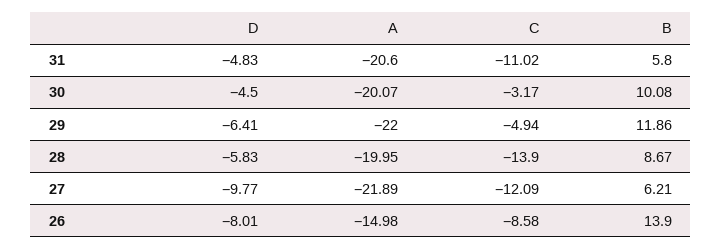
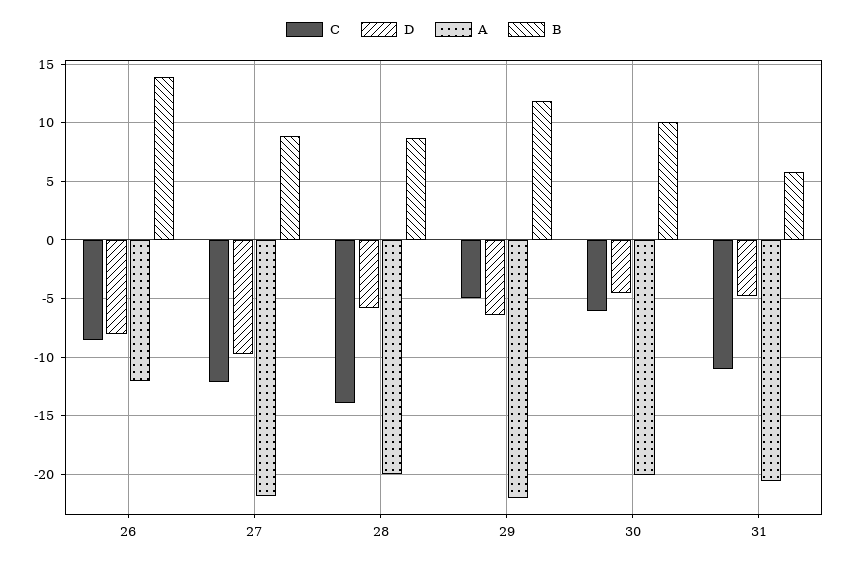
C, 30: -3.17 -> -6
B, 27: 6.21 -> 9
A, 26: -14.98 -> -12

